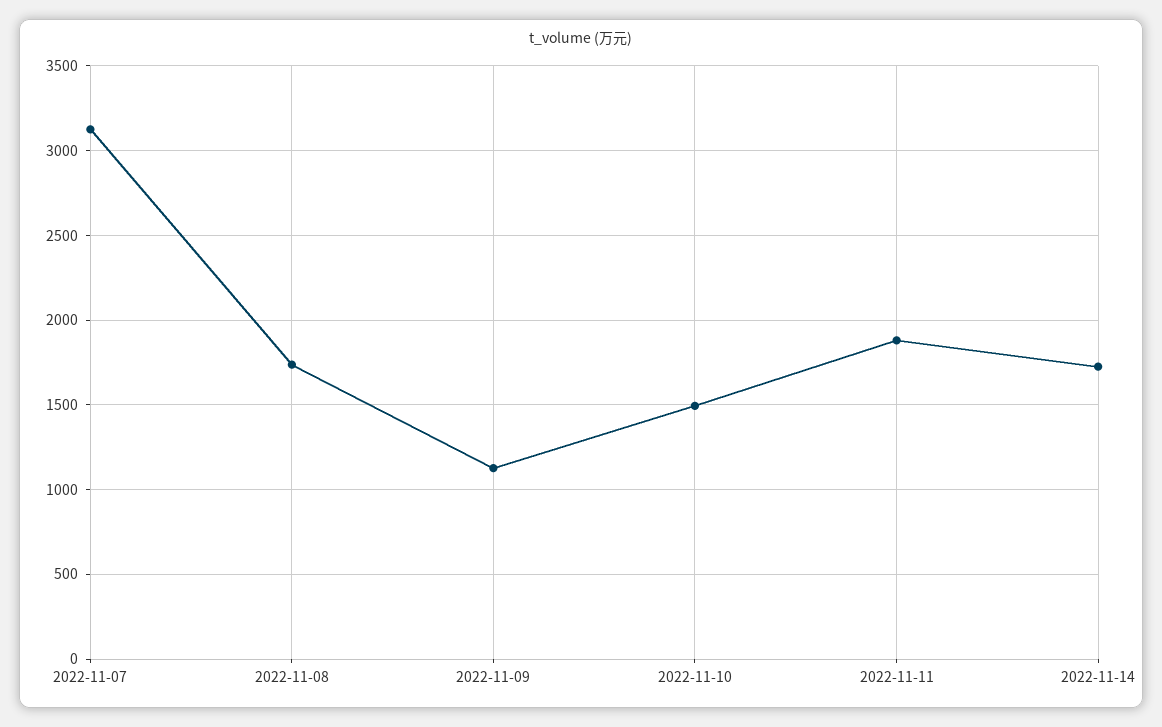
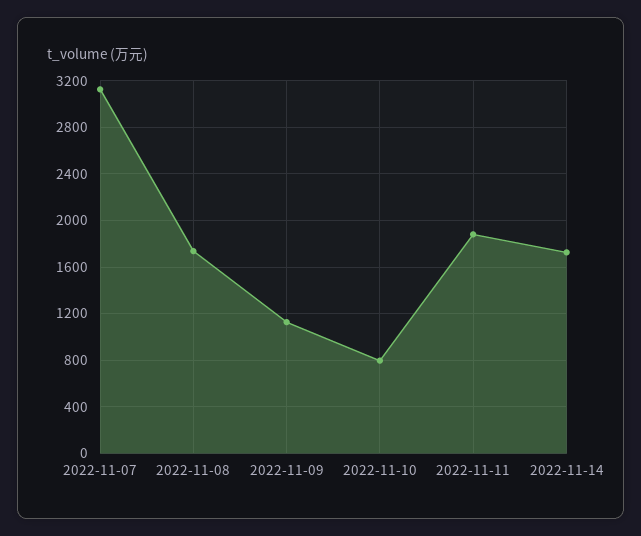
2022-11-10: 1500 -> 800

